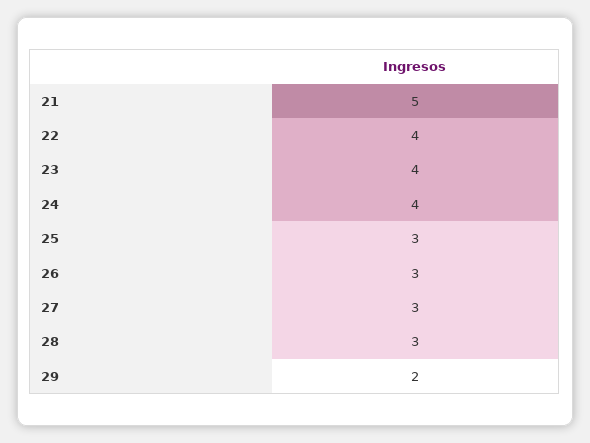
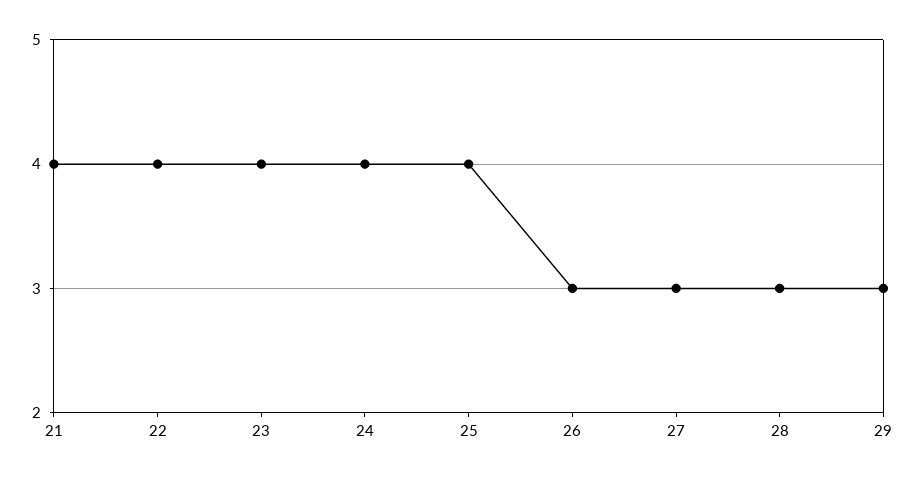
21: 5 -> 4
25: 3 -> 4
29: 2 -> 3

